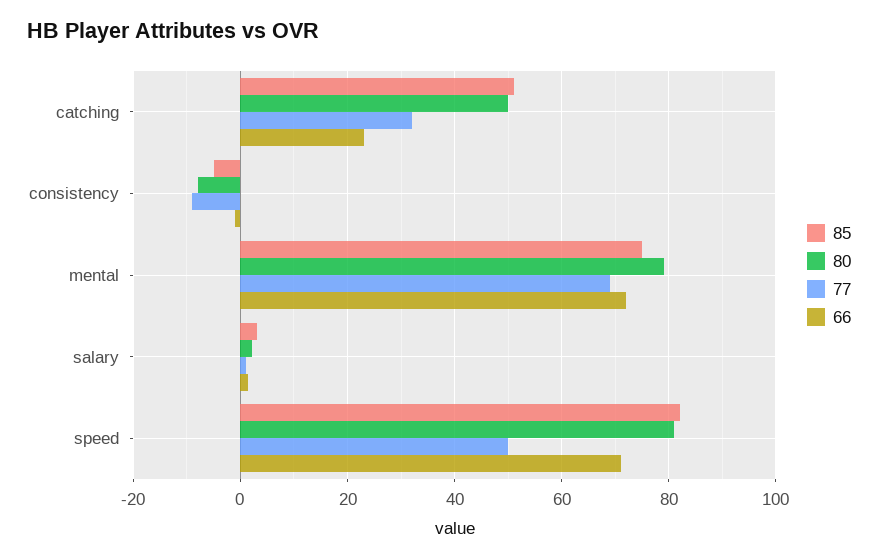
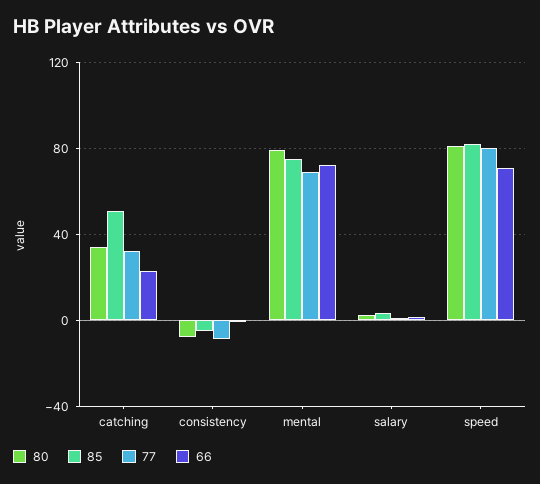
80, catching: 50 -> 35
77, speed: 50 -> 80

